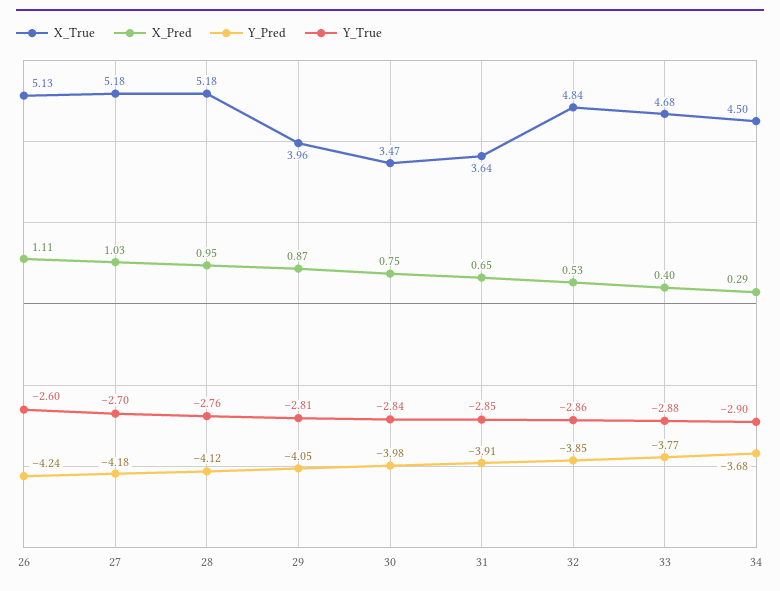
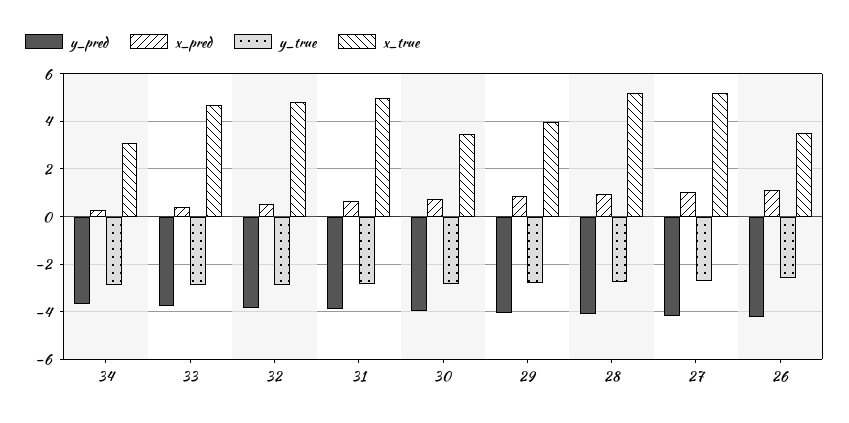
X_True, 26: 5.13 -> 3.5
X_True, 31: 3.64 -> 5
X_True, 34: 4.5 -> 3

